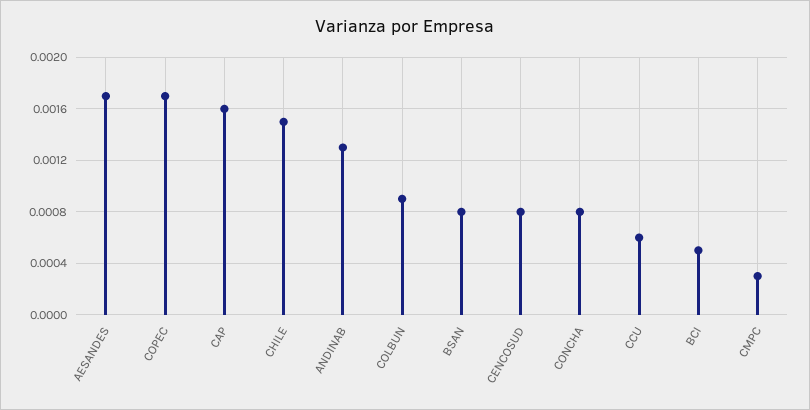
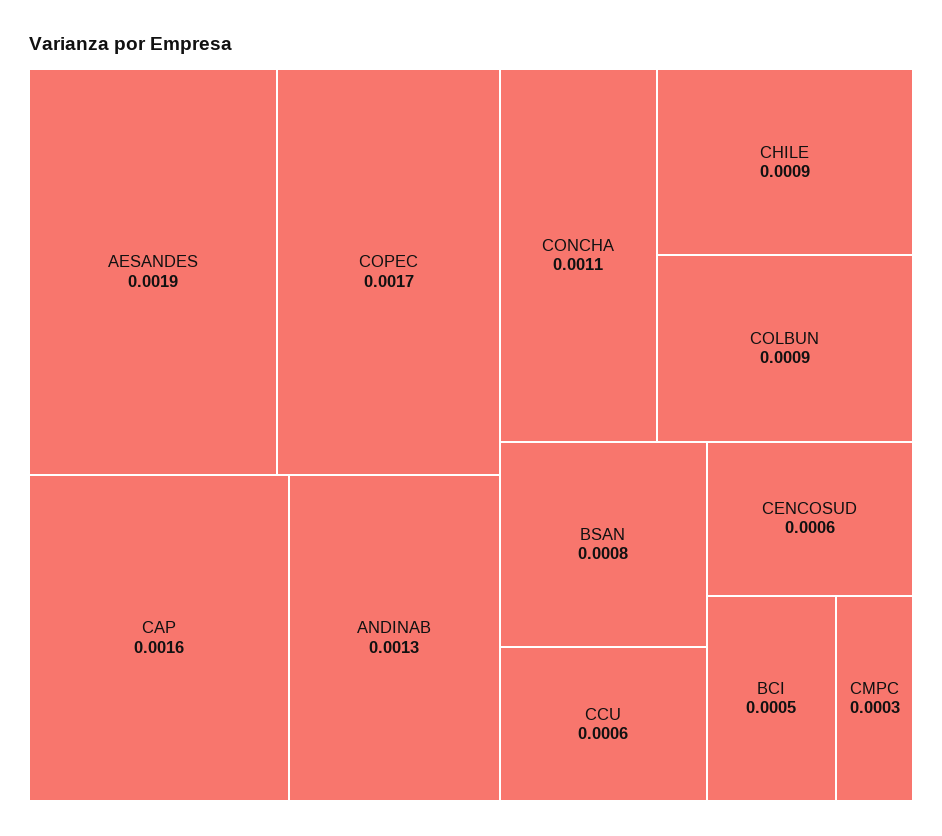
AESANDES: 0.0017 -> 0.0019
CHILE: 0.0015 -> 0.0009
CENCOSUD: 0.0008 -> 0.0006
CONCHA: 0.0008 -> 0.0011

